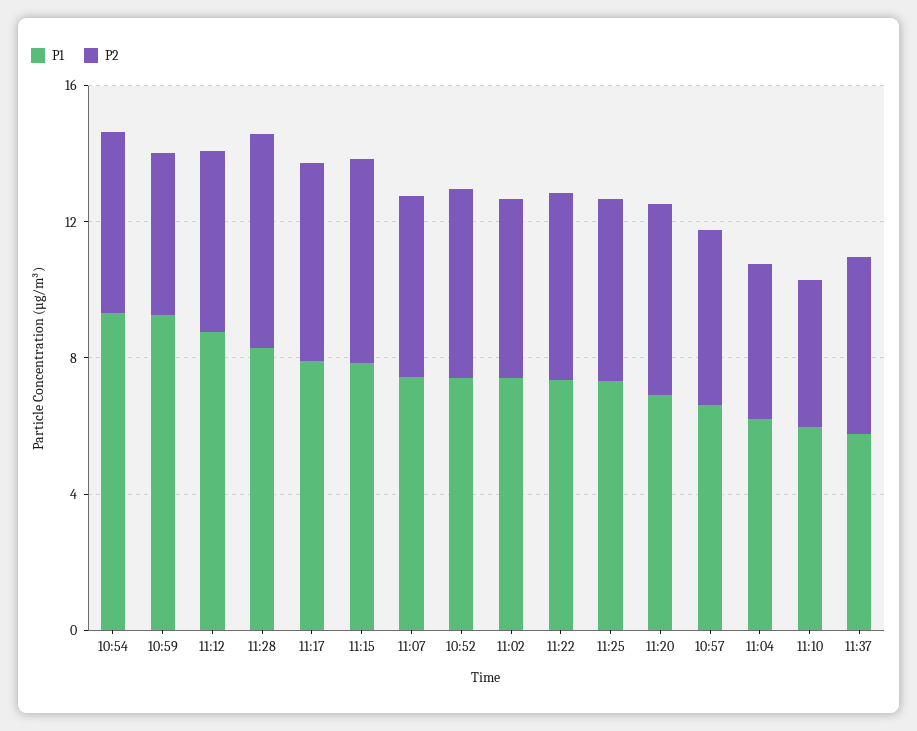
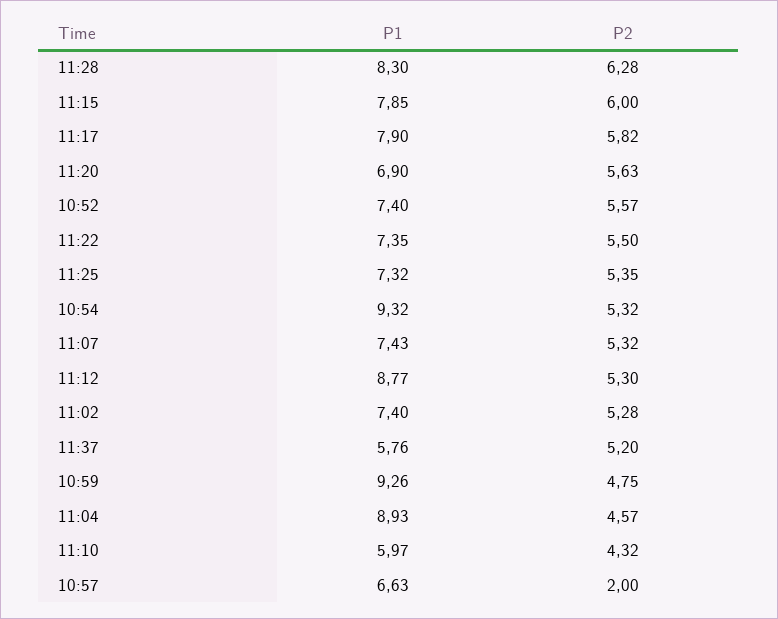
P2, 10:57: 5 -> 2
P1, 11:04: 6 -> 8.93

